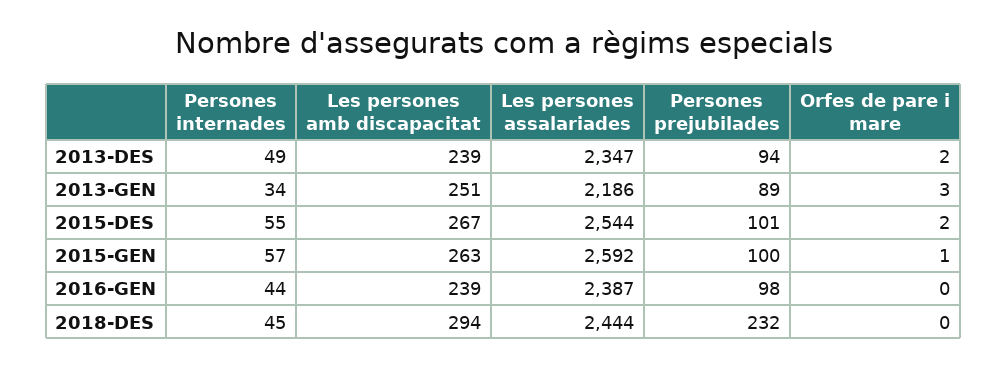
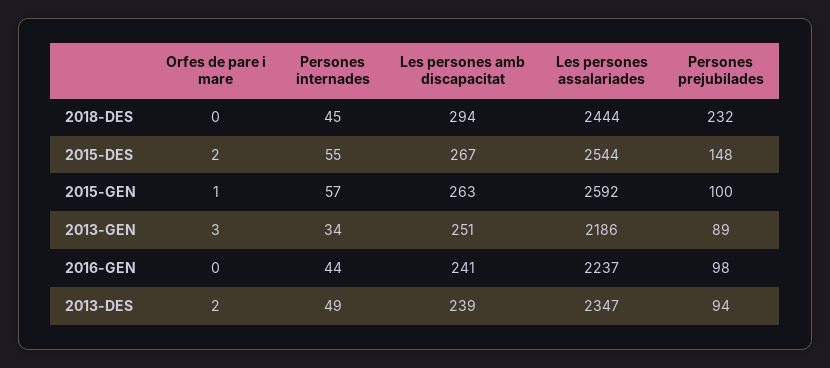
Persones prejubilades, 2015-DES: 101 -> 148
Les persones amb discapacitat, 2016-GEN: 239 -> 241
Les persones assalariades, 2016-GEN: 2387 -> 2237

